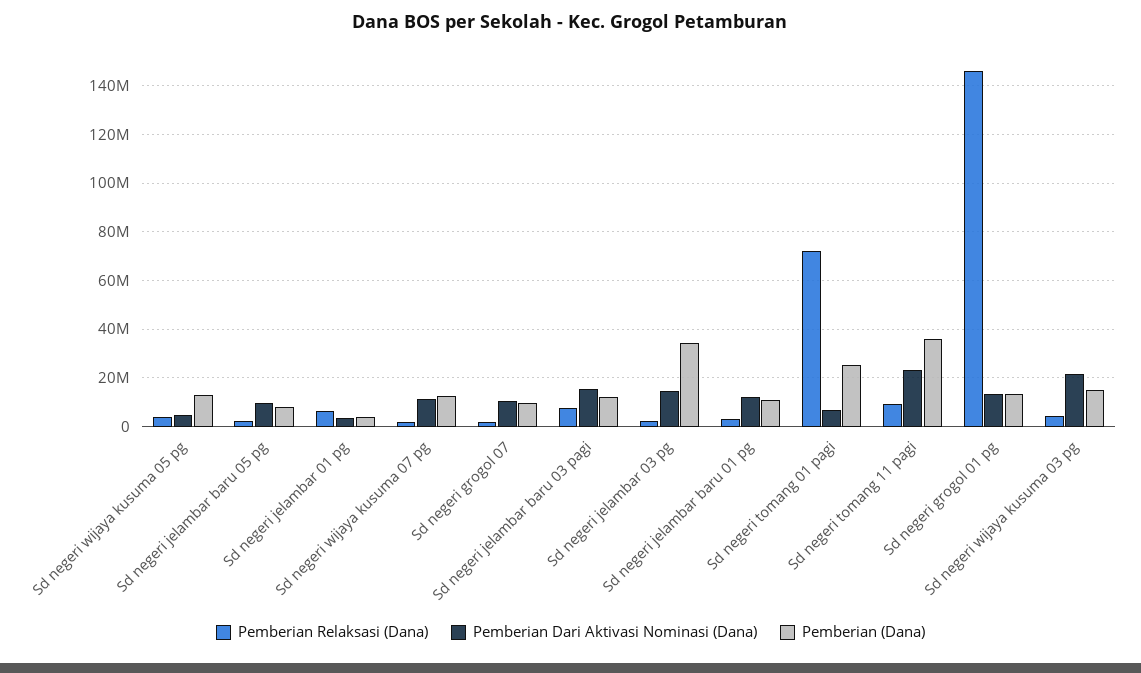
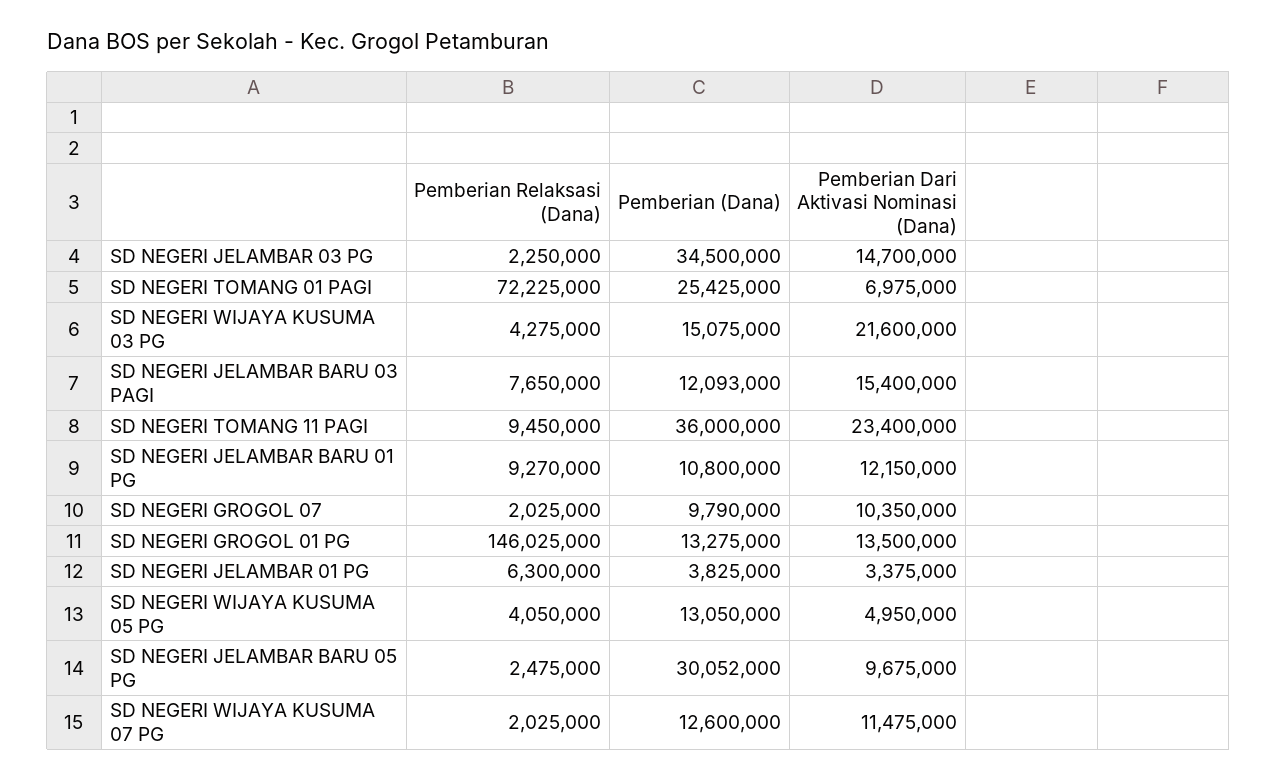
Pemberian (Dana), Sd negeri jelambar baru 05 pg: 7500000 -> 30052000
Pemberian Relaksasi (Dana), Sd negeri jelambar baru 01 pg: 2500000 -> 9270000

